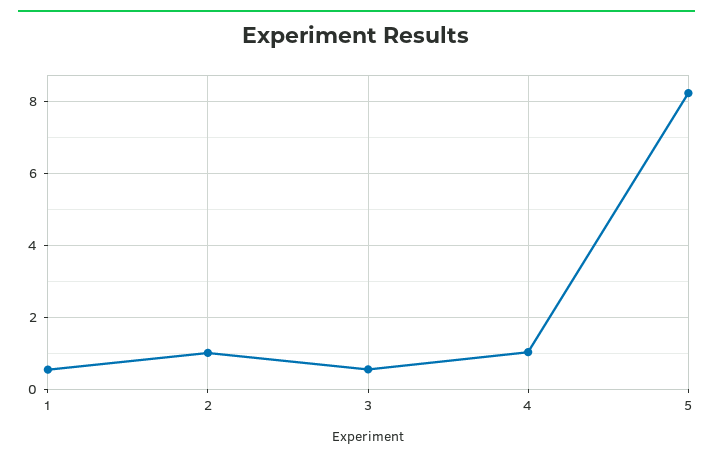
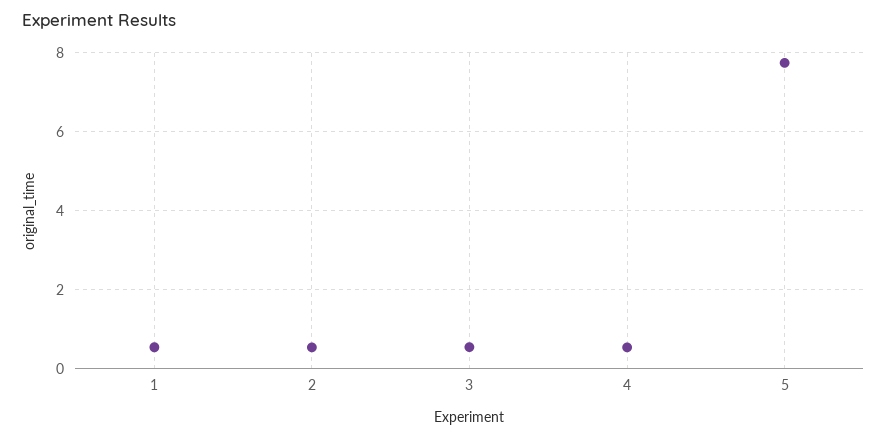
2: 1 -> 0.6
4: 1 -> 0.6
5: 8.2 -> 7.8

